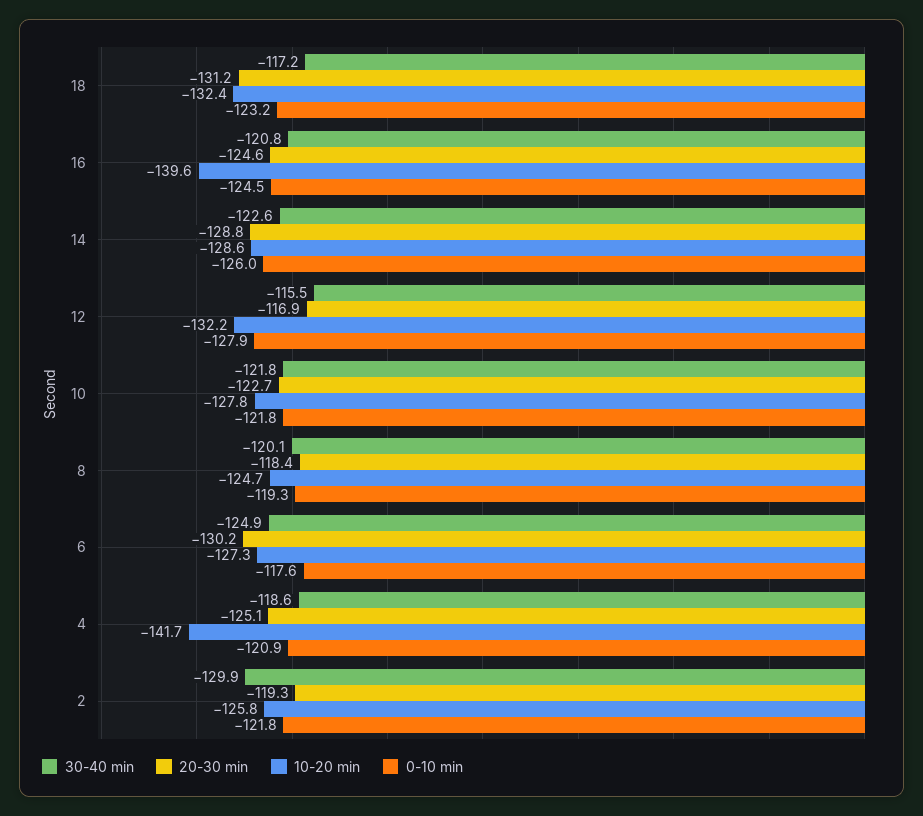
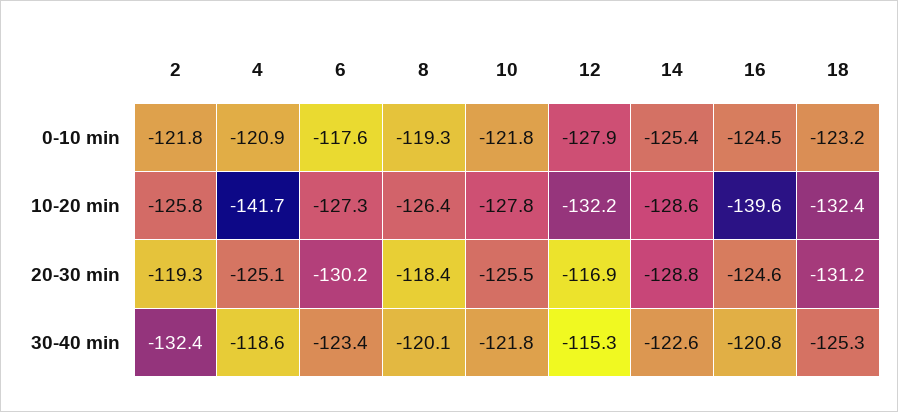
30-40 min, 18: -117.2 -> -125.3
0-10 min, 14: -126 -> -125.4
30-40 min, 12: -115.5 -> -115.3
20-30 min, 10: -122.7 -> -125.5
10-20 min, 8: -124.7 -> -126.4
30-40 min, 6: -124.9 -> -123.4
30-40 min, 2: -129.9 -> -132.4

